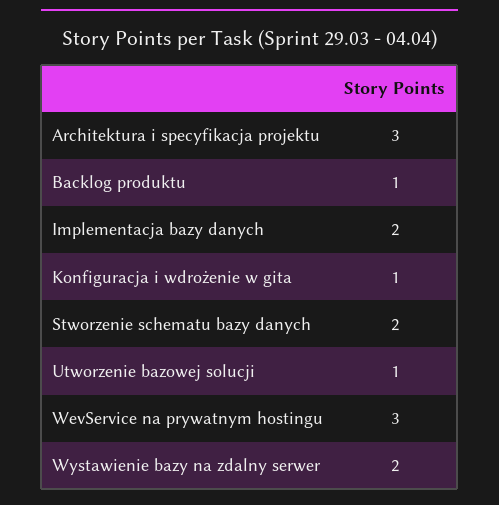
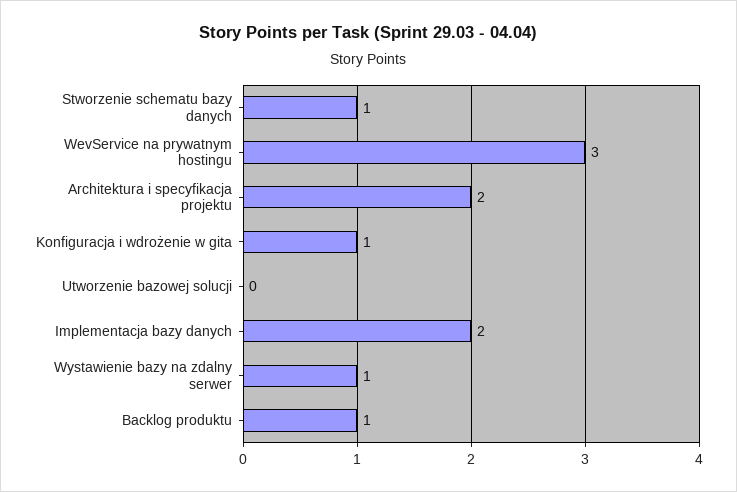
Architektura i specyfikacja projektu: 3 -> 2
Stworzenie schematu bazy danych: 2 -> 1
Utworzenie bazowej solucji: 1 -> 0
Wystawienie bazy na zdalny serwer: 2 -> 1

